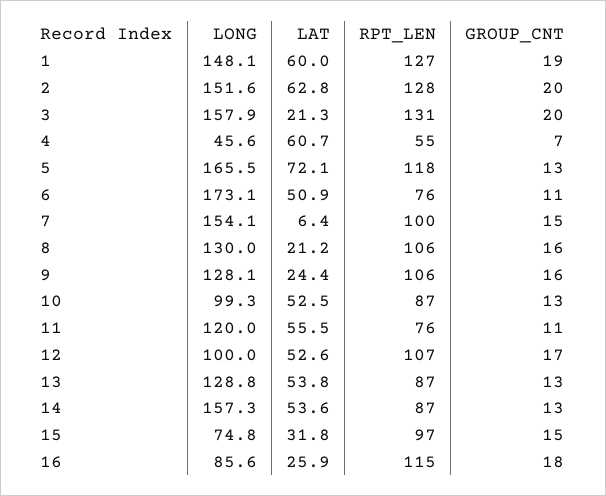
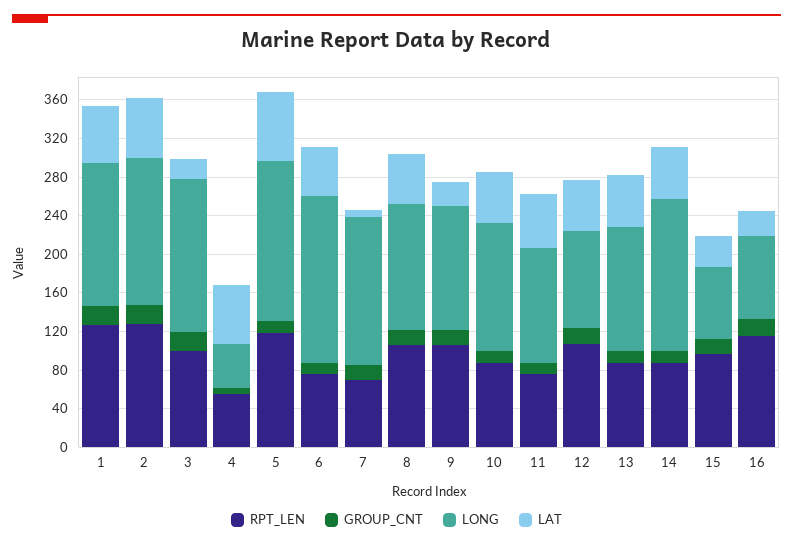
RPT_LEN, 3: 131 -> 100
RPT_LEN, 7: 100 -> 70
LAT, 8: 21.2 -> 50
LONG, 10: 99.3 -> 130

